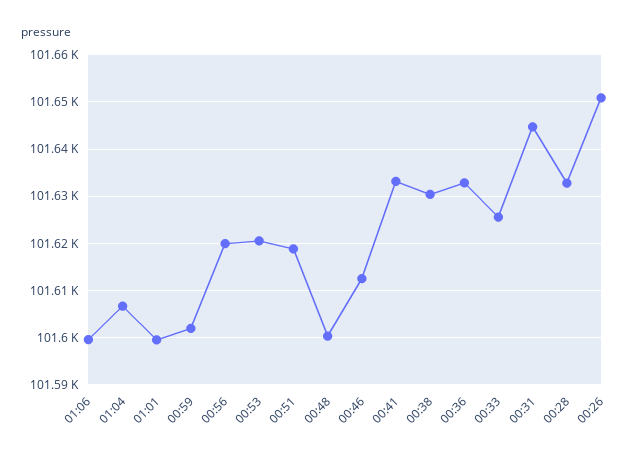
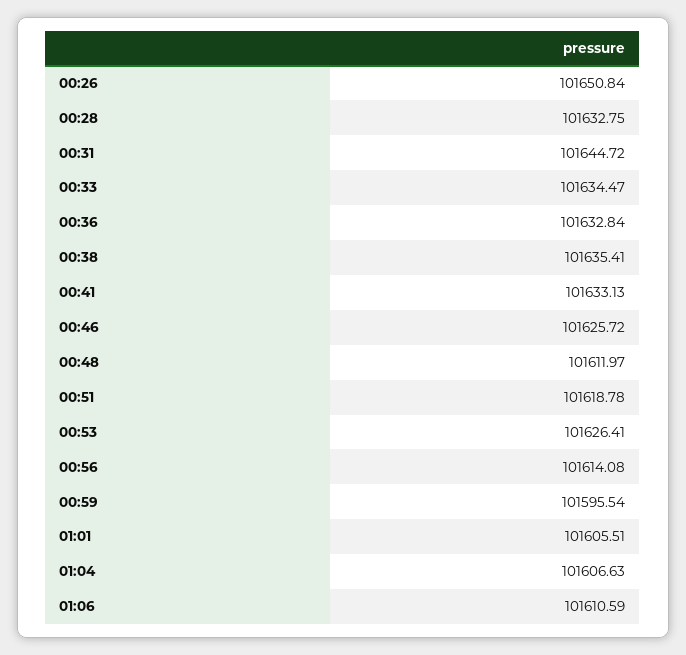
01:06: 101600 -> 101610.59
01:01: 101600 -> 101605.51
00:59: 101602 -> 101595.54
00:56: 101620 -> 101614.08
00:53: 101620 -> 101626.41
00:48: 101600 -> 101611.97
00:46: 101612 -> 101625.72
00:38: 101630 -> 101635.41
00:33: 101626 -> 101634.47

